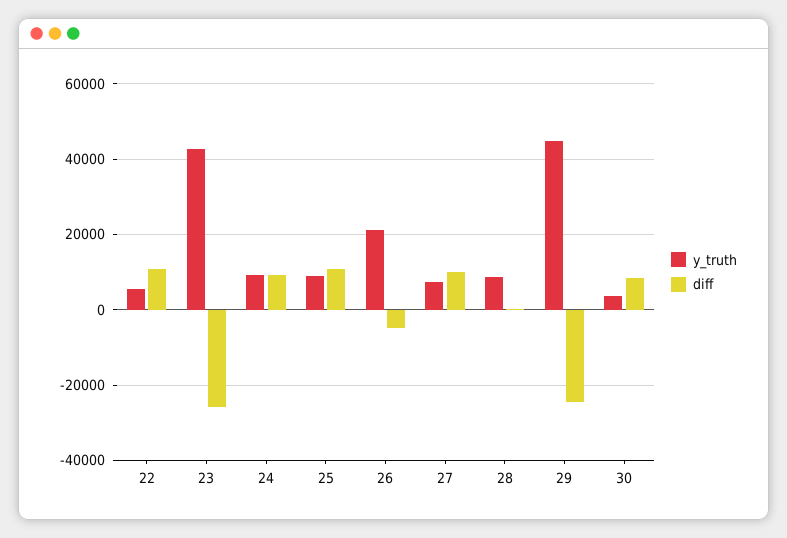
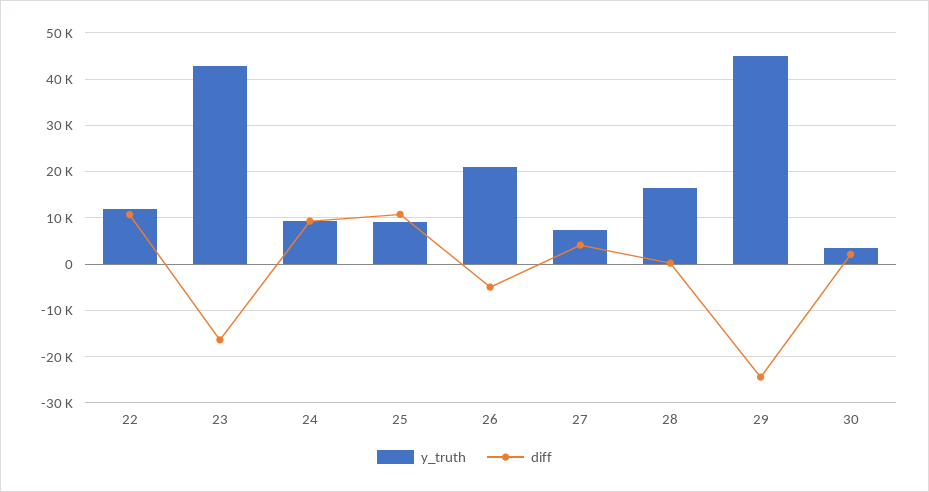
y_truth, 22: 6000 -> 12000
diff, 23: -26000 -> -16000
diff, 27: 10000 -> 4000
y_truth, 28: 8000 -> 16000
diff, 30: 8000 -> 2000

